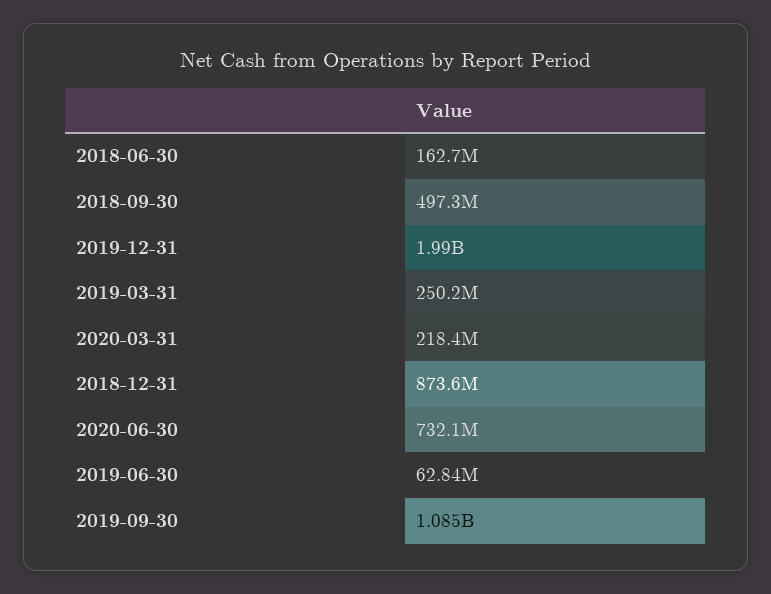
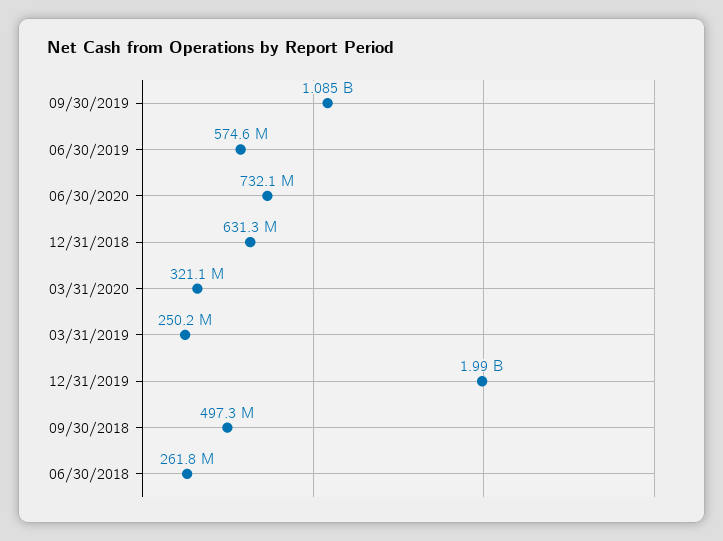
2018-06-30: 162700000 -> 261800000
2020-03-31: 218400000 -> 321100000
2018-12-31: 873600000 -> 631300000
2019-06-30: 62840000 -> 574600000

